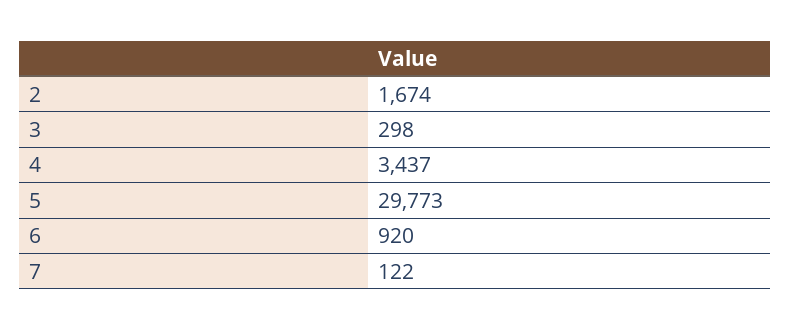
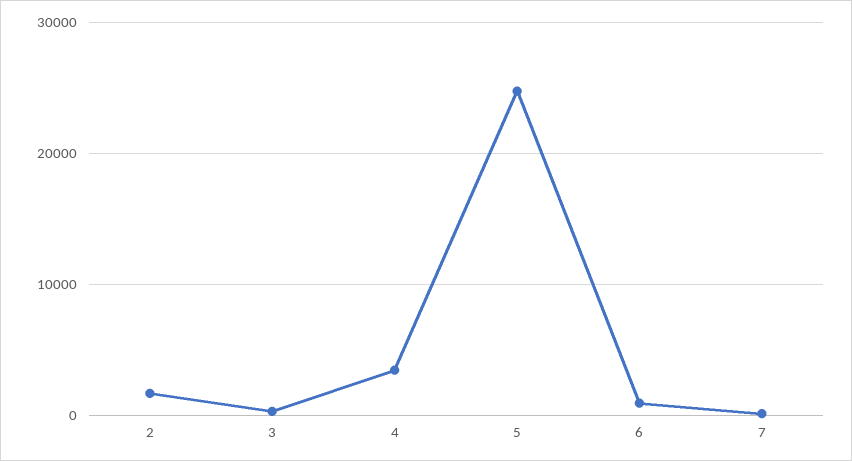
5: 29773 -> 25000

